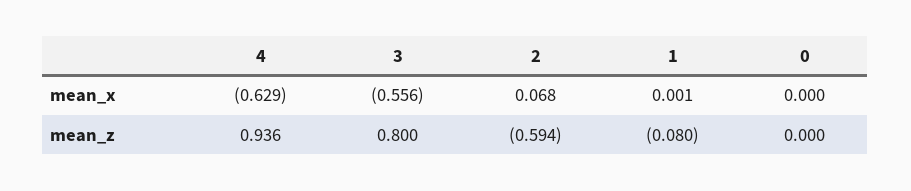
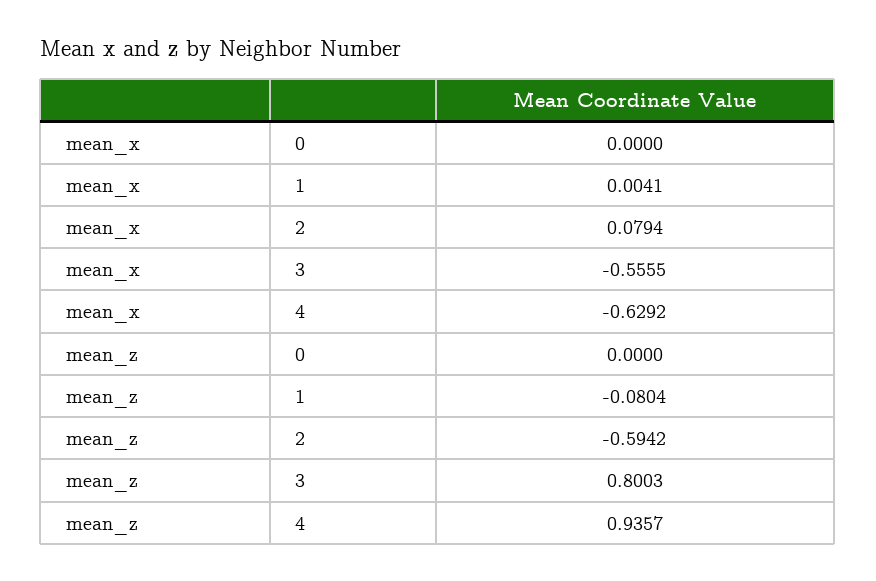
2, mean_x: 0.068 -> 0.0794
1, mean_x: 0.001 -> 0.0041

